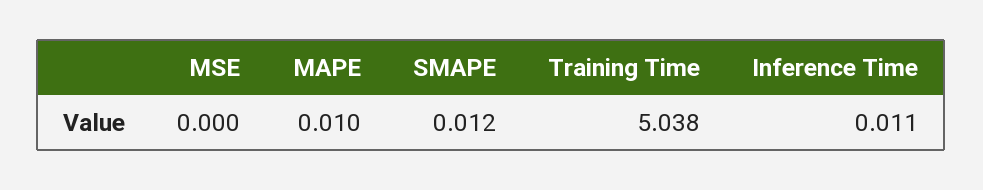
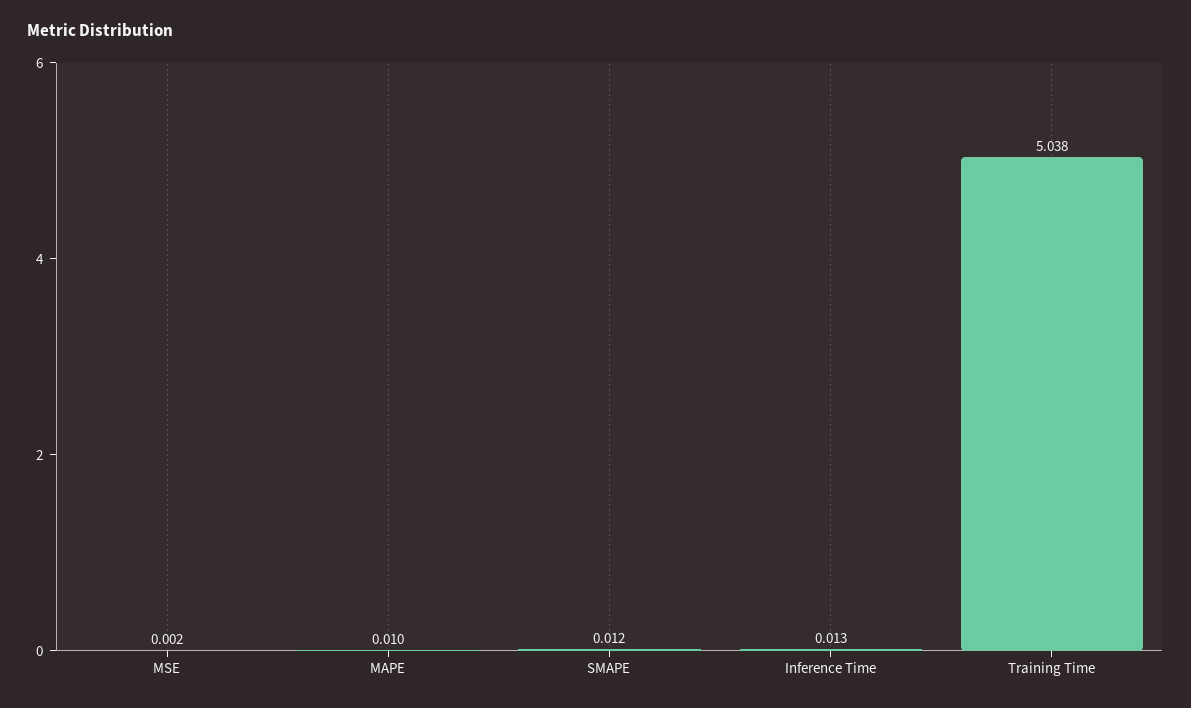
MSE: 0 -> 0.002
Inference Time: 0.011 -> 0.013

